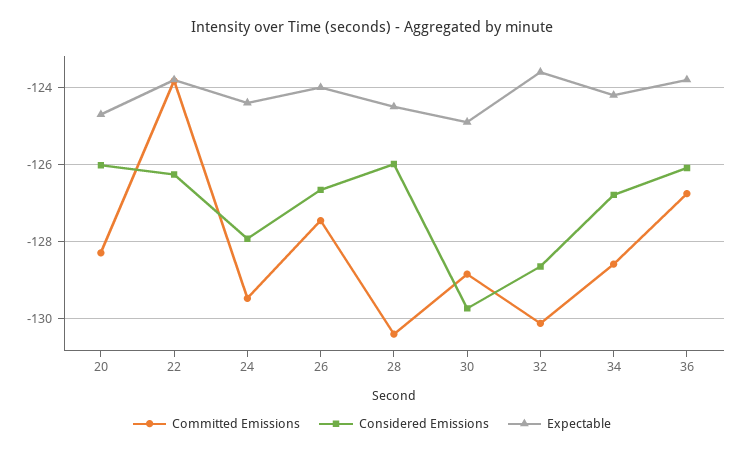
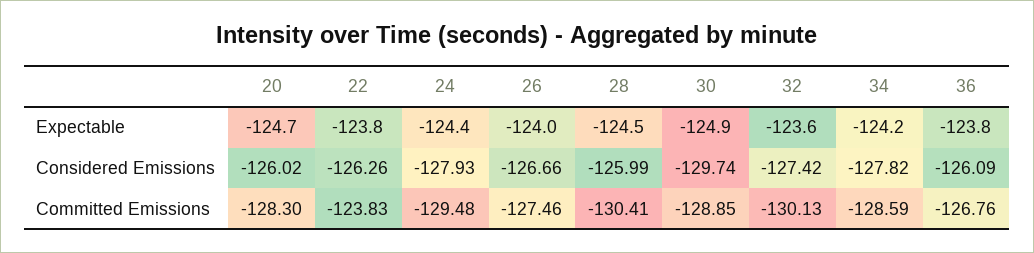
Considered Emissions, 32: -128.6 -> -127.42
Considered Emissions, 34: -126.8 -> -127.82

